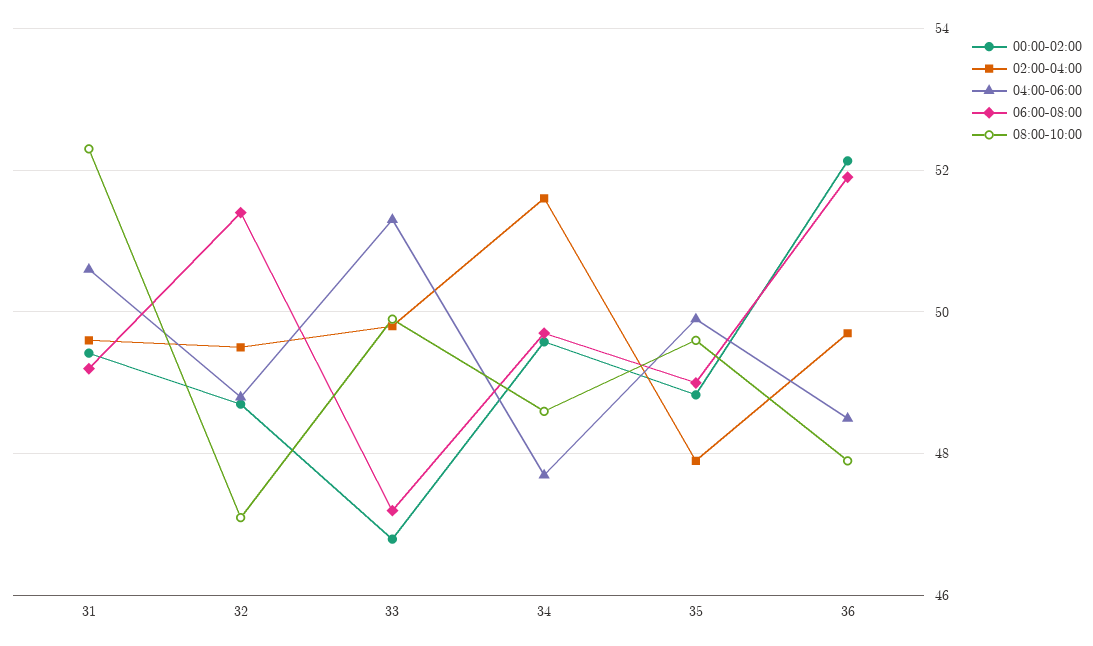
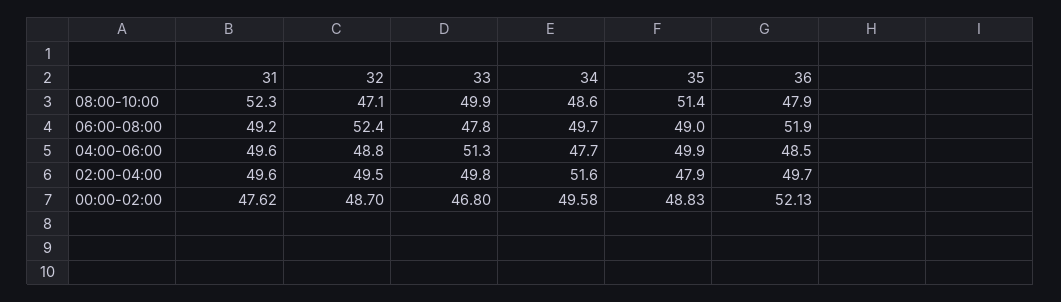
00:00-02:00, 31: 49.4 -> 47.62
04:00-06:00, 31: 50.6 -> 49.6
06:00-08:00, 32: 51.4 -> 52.4
06:00-08:00, 33: 47.2 -> 47.8
08:00-10:00, 35: 49.6 -> 51.4

